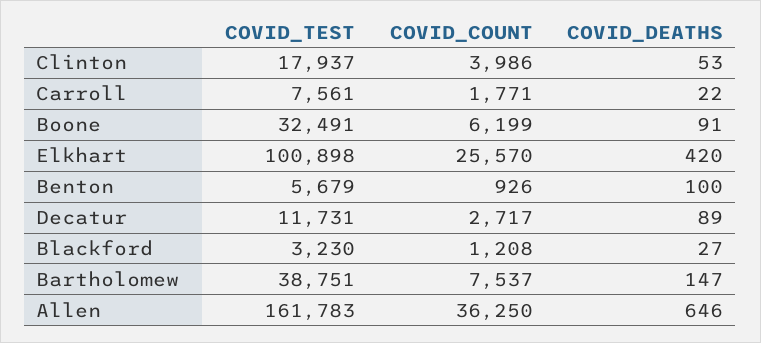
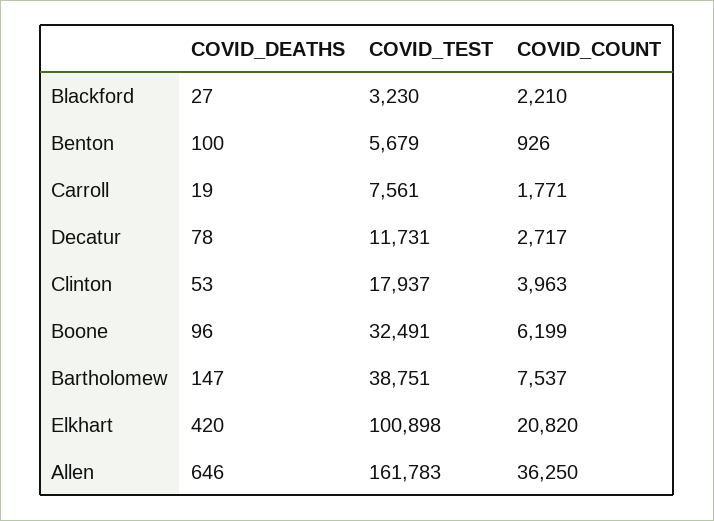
COVID_COUNT, Clinton: 3986 -> 3963
COVID_DEATHS, Carroll: 22 -> 19
COVID_DEATHS, Boone: 91 -> 96
COVID_COUNT, Elkhart: 25570 -> 20820
COVID_DEATHS, Decatur: 89 -> 78
COVID_COUNT, Blackford: 1208 -> 2210

